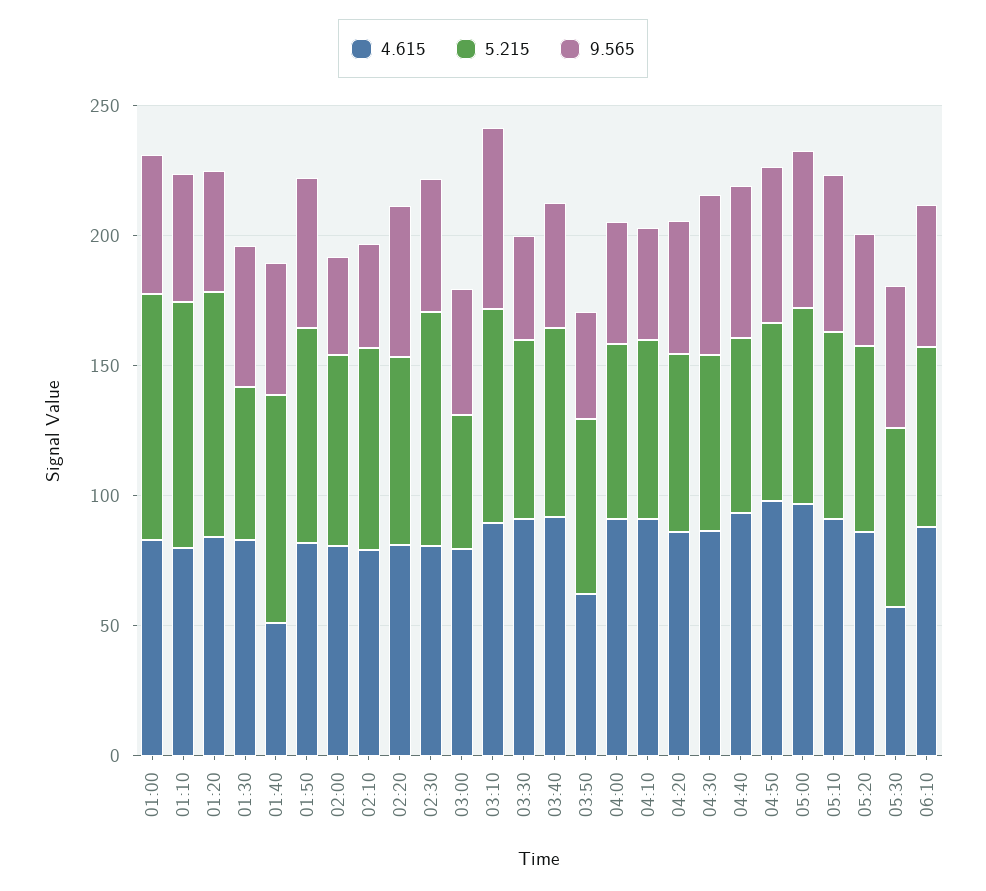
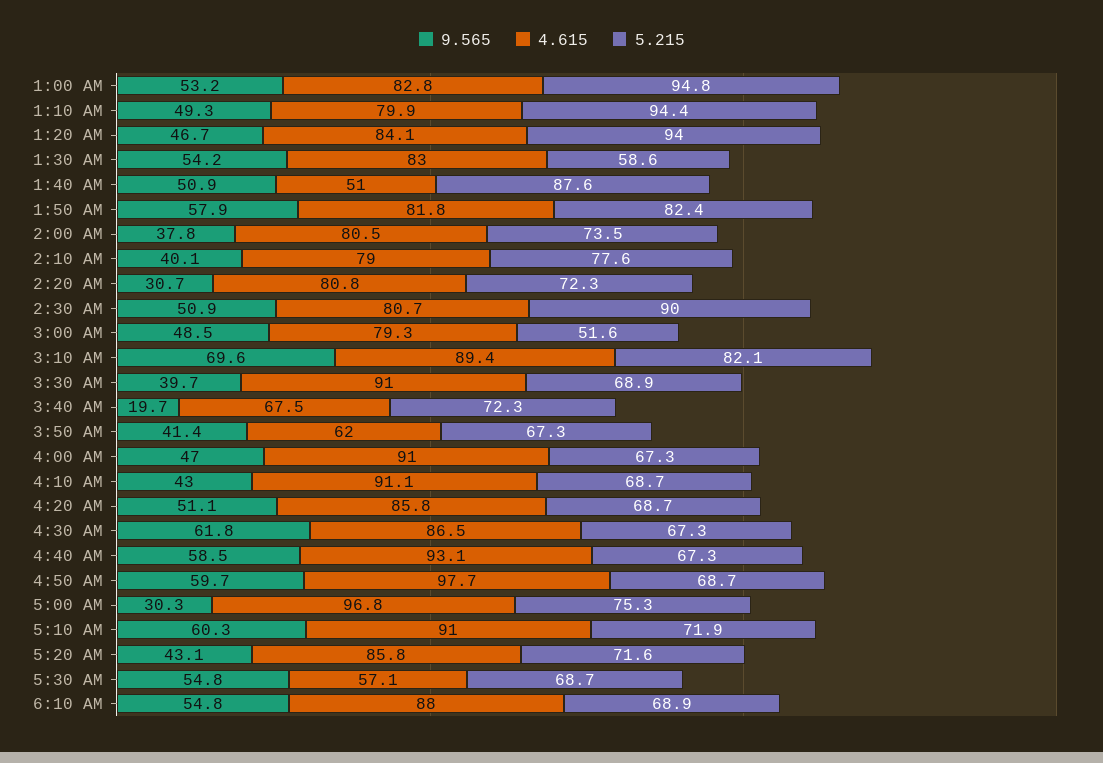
9.565, 02:20: 60 -> 30.7
4.615, 03:40: 90 -> 67.5
9.565, 03:40: 50 -> 19.7
9.565, 05:00: 60 -> 30.3

